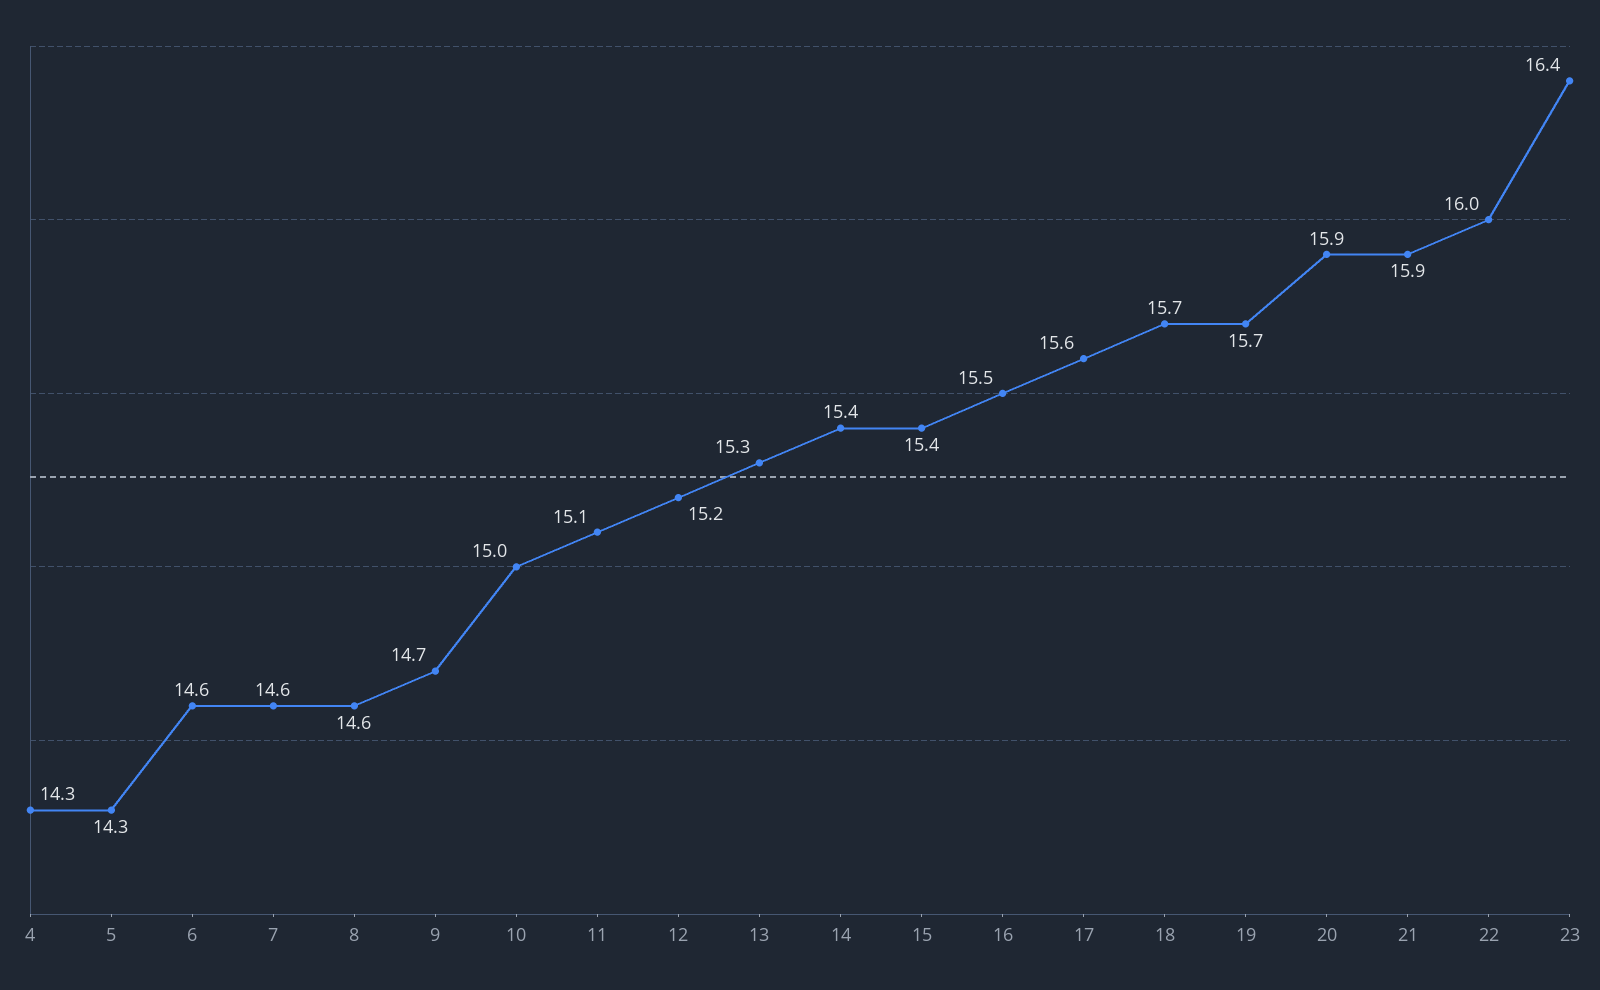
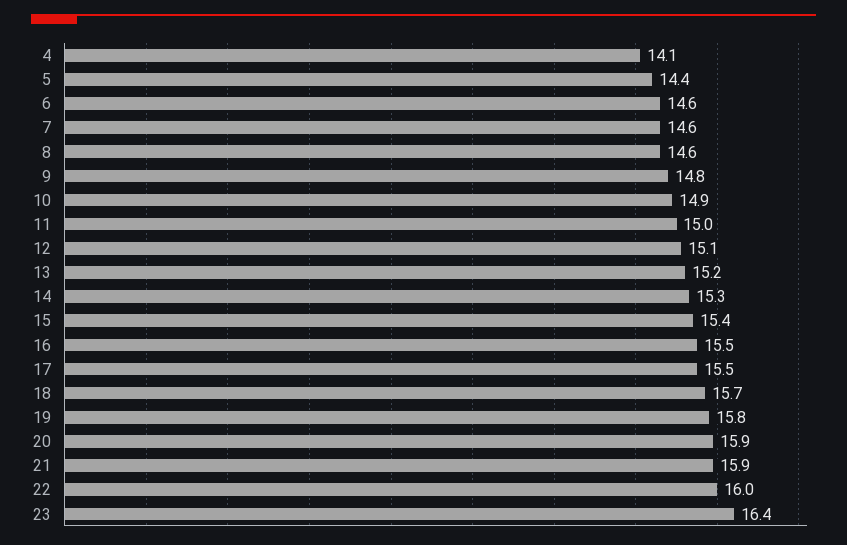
4: 14.3 -> 14.1
5: 14.3 -> 14.4
9: 14.7 -> 14.8
10: 15 -> 14.9
11: 15.1 -> 15
12: 15.2 -> 15.1
13: 15.3 -> 15.2
14: 15.4 -> 15.3
17: 15.6 -> 15.5
19: 15.7 -> 15.8

